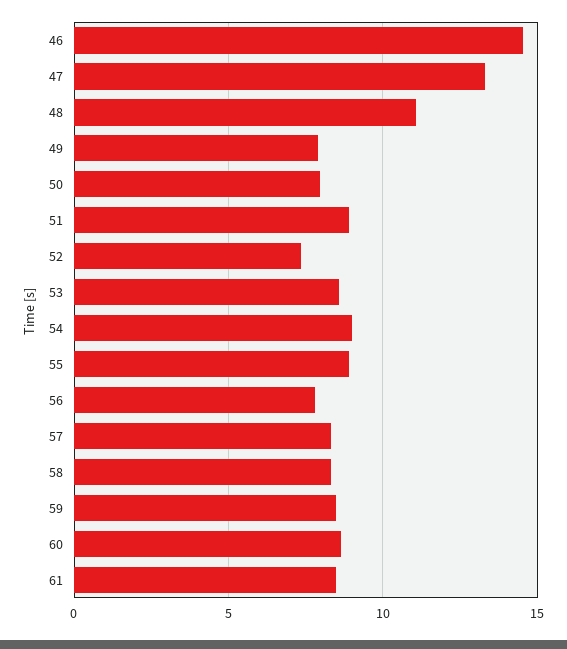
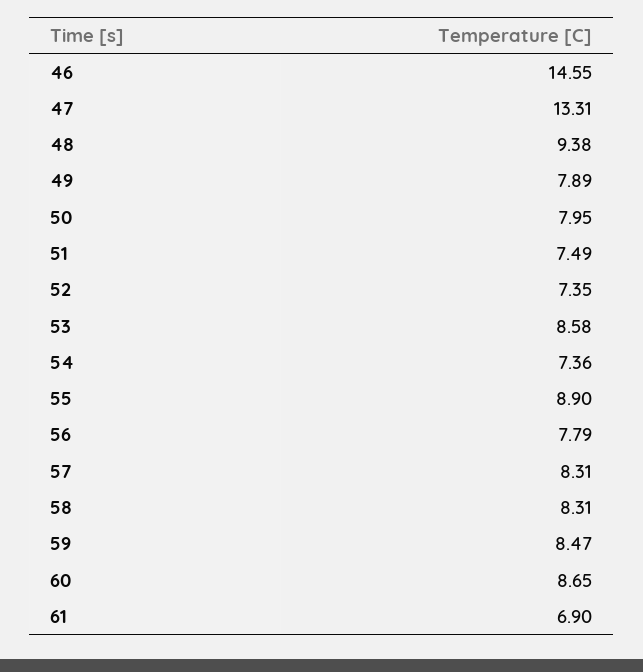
48: 11 -> 9.38
51: 9 -> 7.49
54: 9 -> 7.36
61: 8.5 -> 6.9

